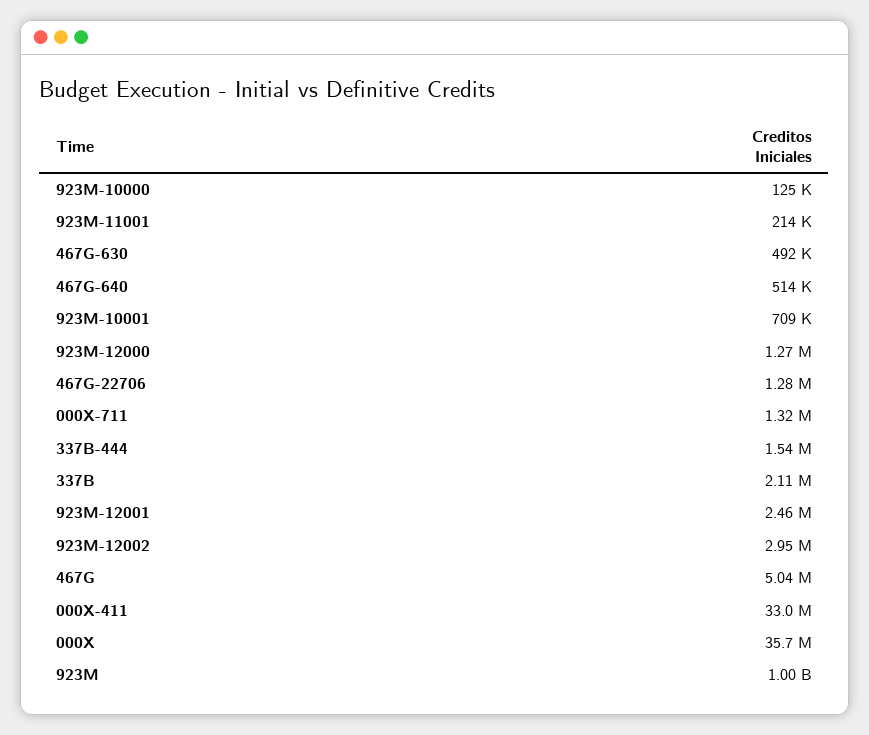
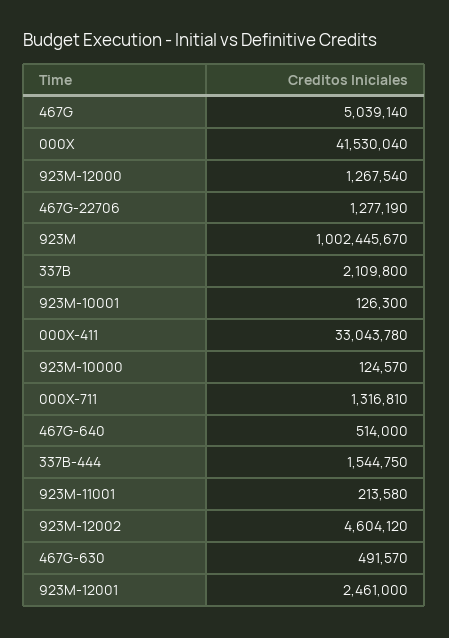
923M-10001: 709000 -> 126300
923M-12002: 2950000 -> 4604120
000X: 35700000 -> 41530040

